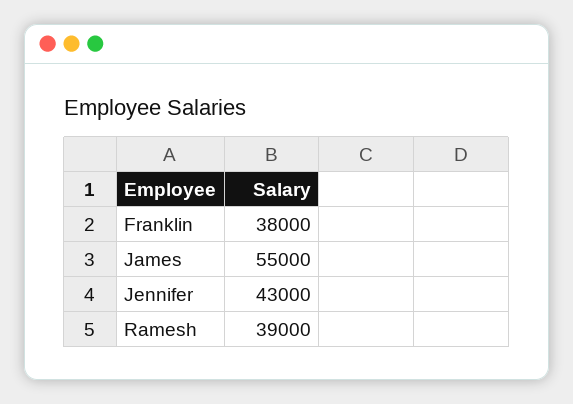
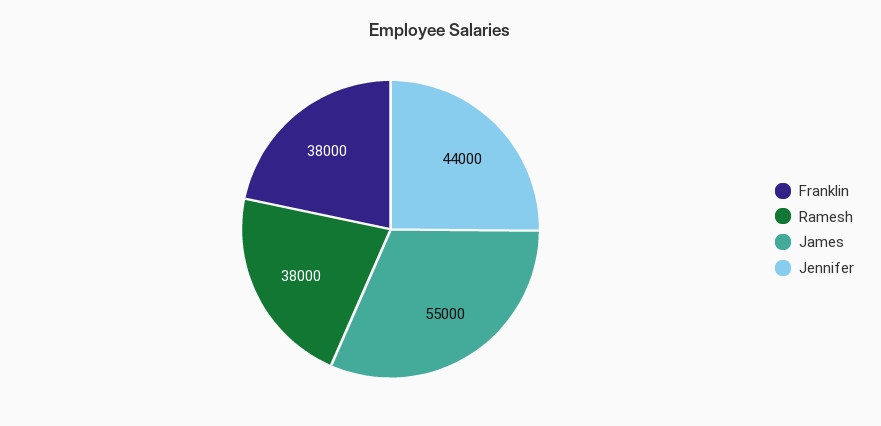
Jennifer: 43000 -> 44000
Ramesh: 39000 -> 38000

